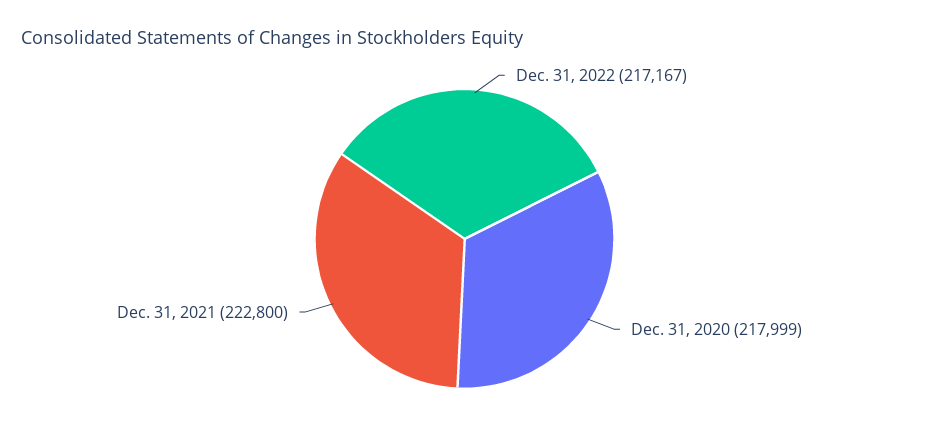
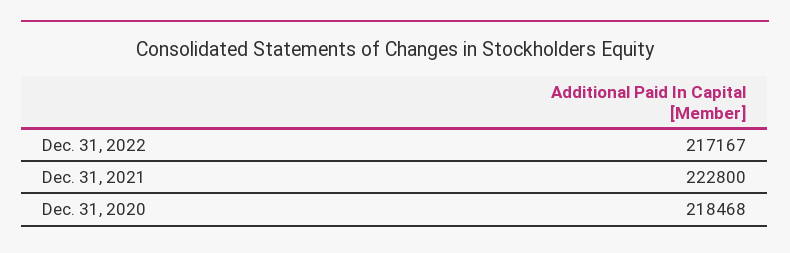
Dec. 31, 2020: 217999 -> 218468

